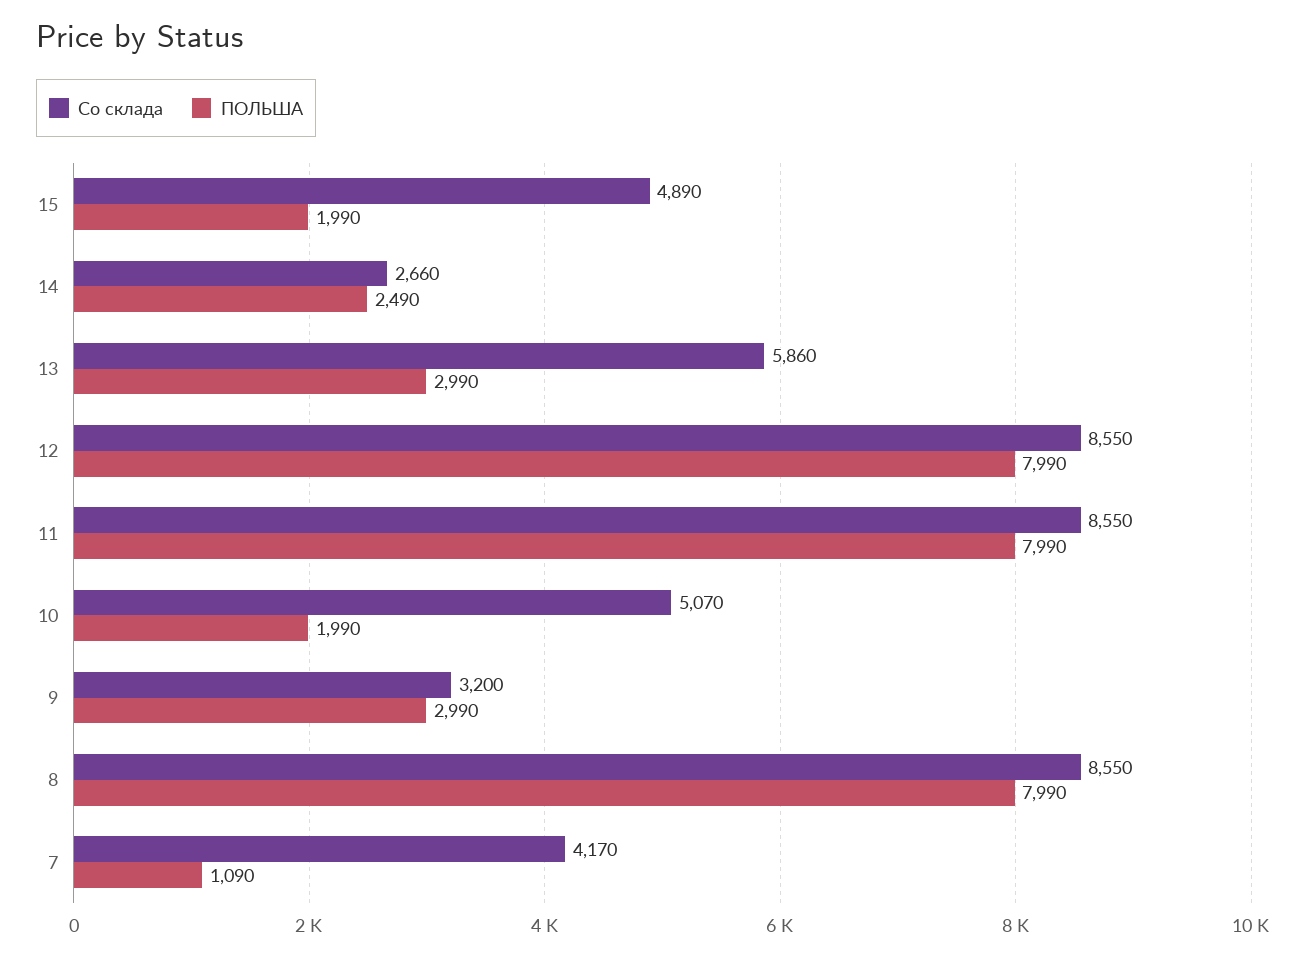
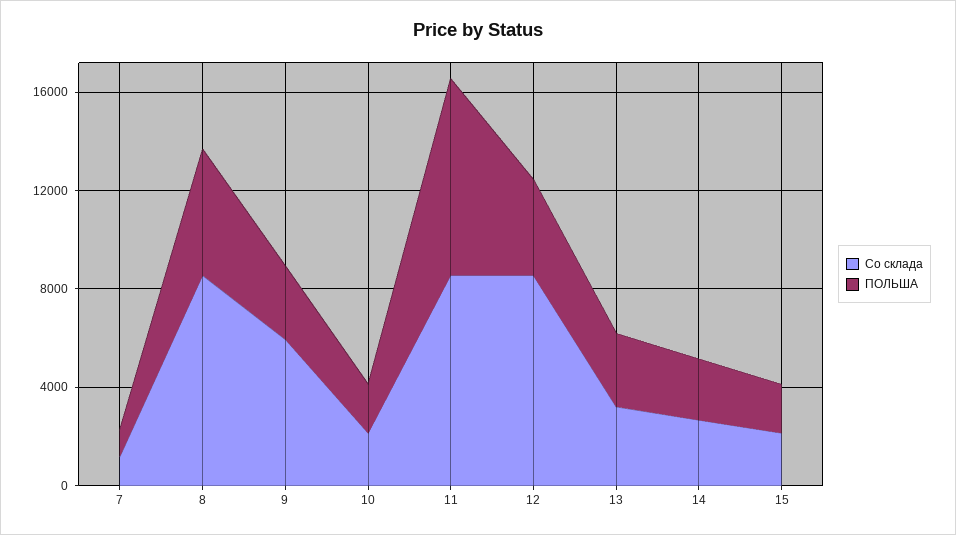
Со склада, 15: 4890 -> 2000
Со склада, 13: 5860 -> 3000
ПОЛЬША, 12: 7990 -> 4000
Со склада, 10: 5070 -> 2000
Со склада, 9: 3200 -> 6000
ПОЛЬША, 8: 7990 -> 5000
Со склада, 7: 4170 -> 1000

